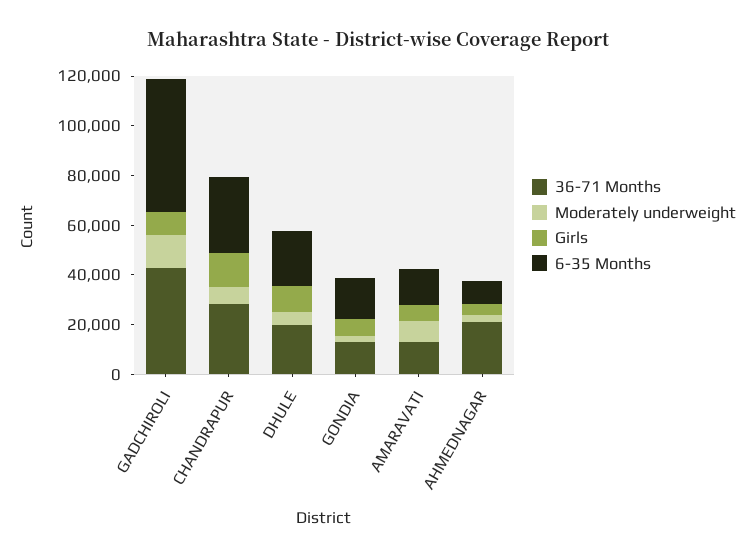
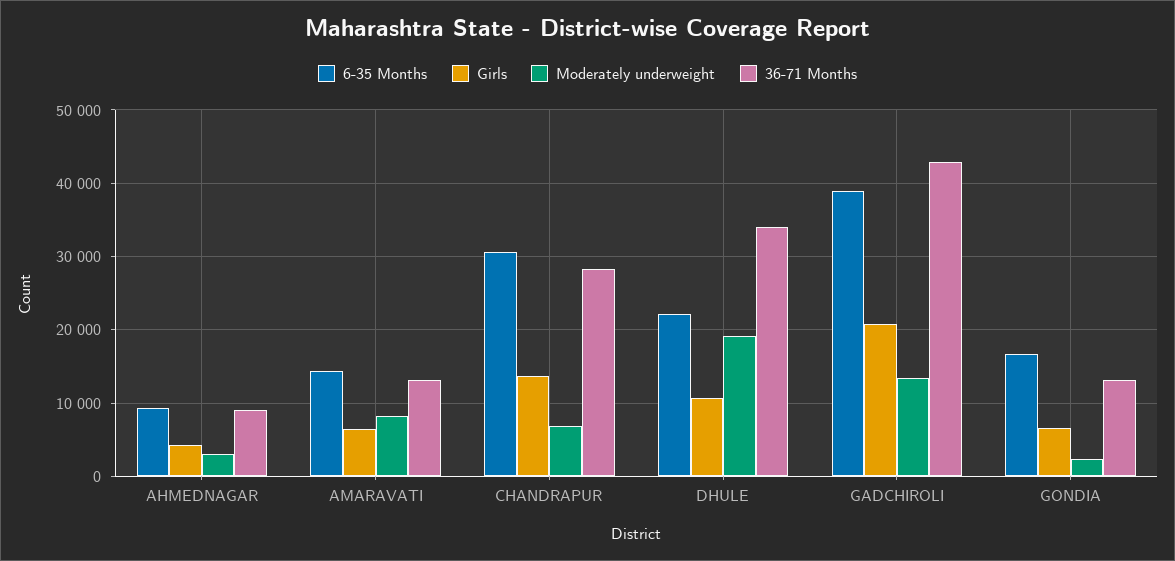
Girls, GADCHIROLI: 10000 -> 21000
6-35 Months, GADCHIROLI: 55000 -> 39000
36-71 Months, DHULE: 20000 -> 34000
Moderately underweight, DHULE: 5000 -> 19000
36-71 Months, AHMEDNAGAR: 20000 -> 9000

